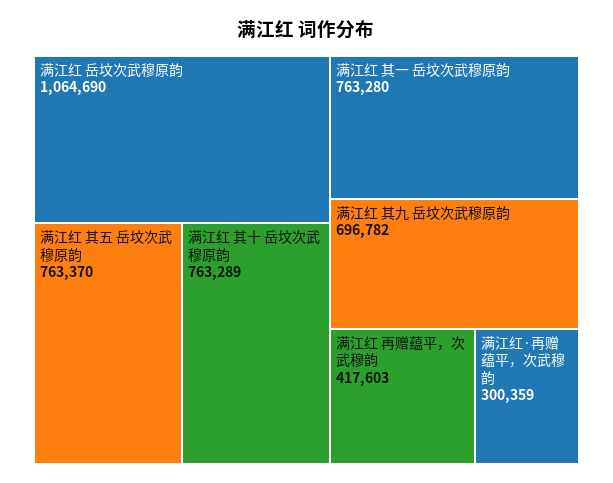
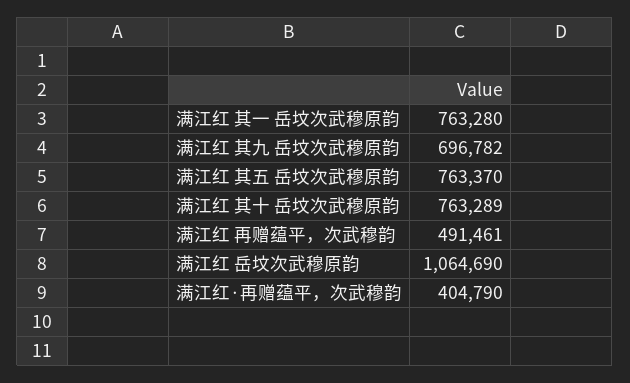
满江红 再赠蕴平，次武穆韵: 417603 -> 491461
满江红·再赠蕴平，次武穆韵: 300359 -> 404790

